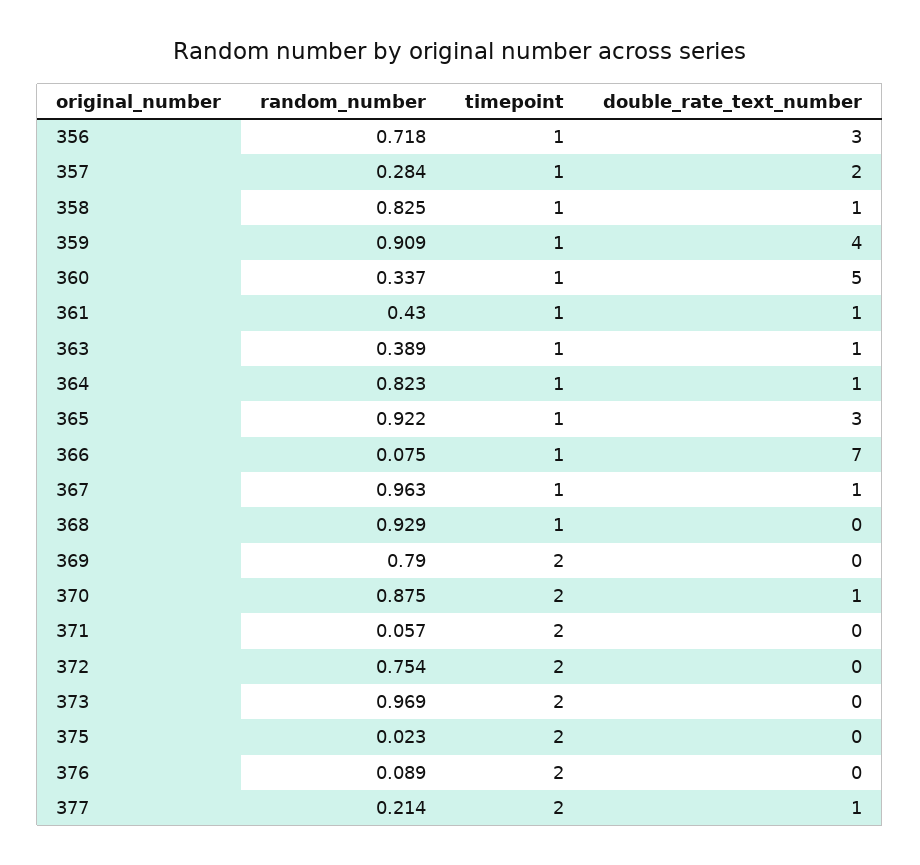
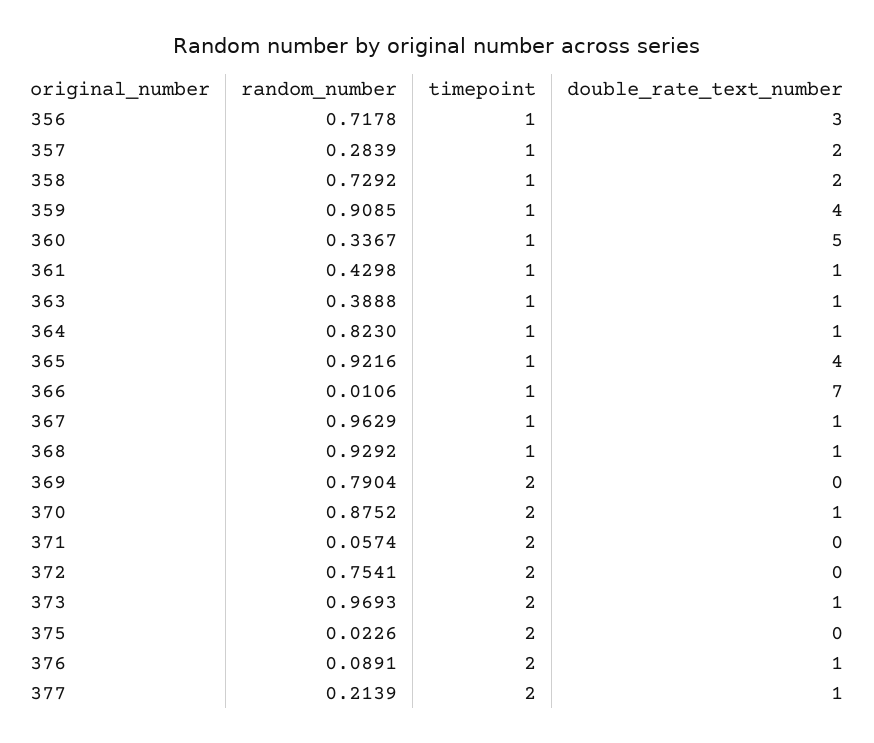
random_number, 358: 0.825 -> 0.7292
double_rate_text_number, 358: 1 -> 2
double_rate_text_number, 365: 3 -> 4
random_number, 366: 0.075 -> 0.0106
double_rate_text_number, 368: 0 -> 1
double_rate_text_number, 373: 0 -> 1
double_rate_text_number, 376: 0 -> 1

